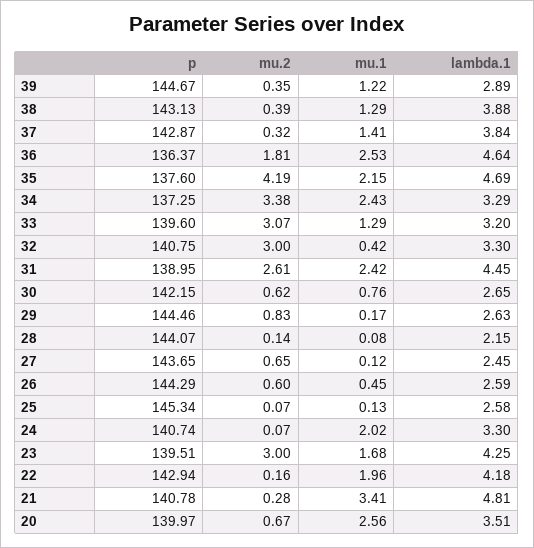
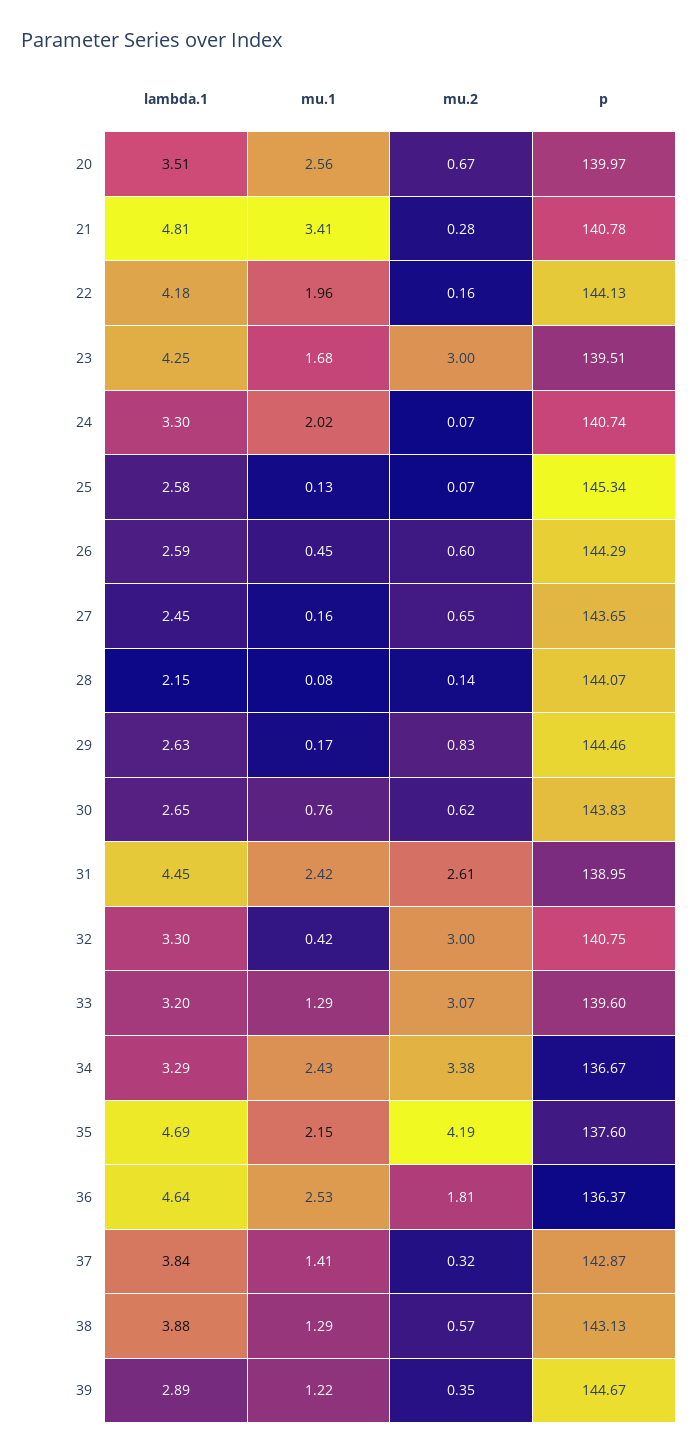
mu.2, 38: 0.39 -> 0.57
p, 34: 137.25 -> 136.67
p, 30: 142.15 -> 143.83
mu.1, 27: 0.12 -> 0.16
p, 22: 142.94 -> 144.13

